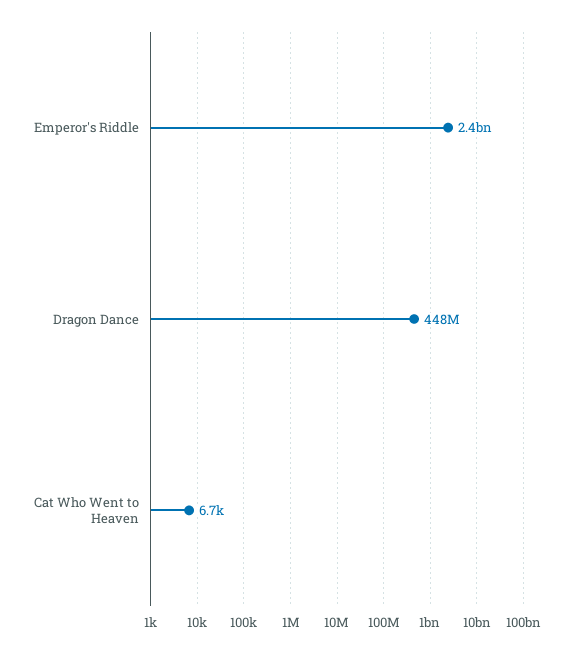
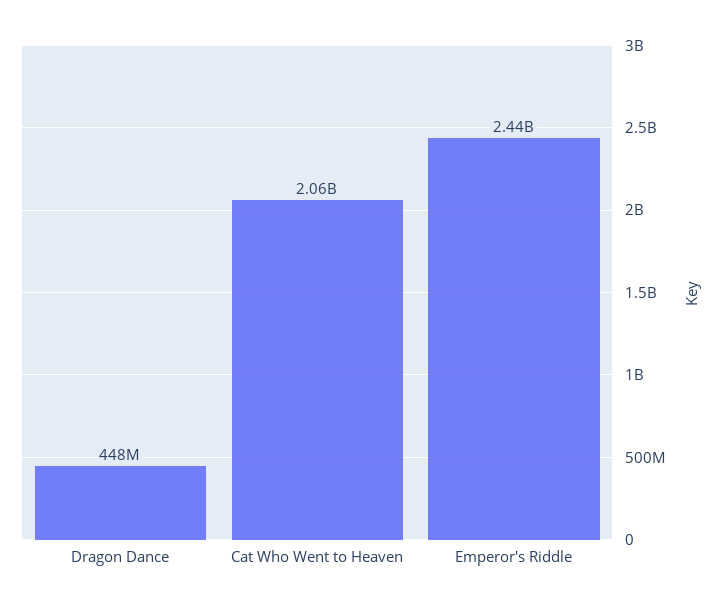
Cat Who Went to Heaven: 6700 -> 2060000000

